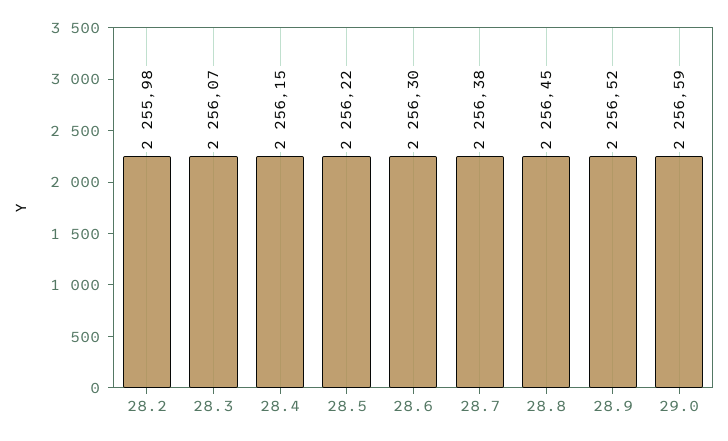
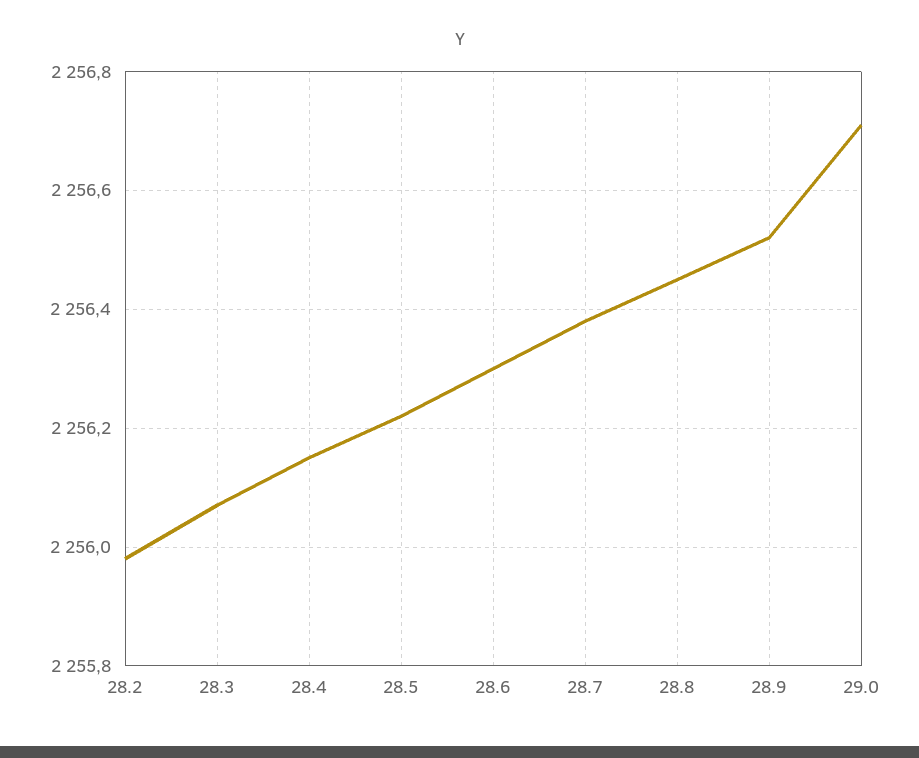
29.0: 2256.59 -> 2256.7

